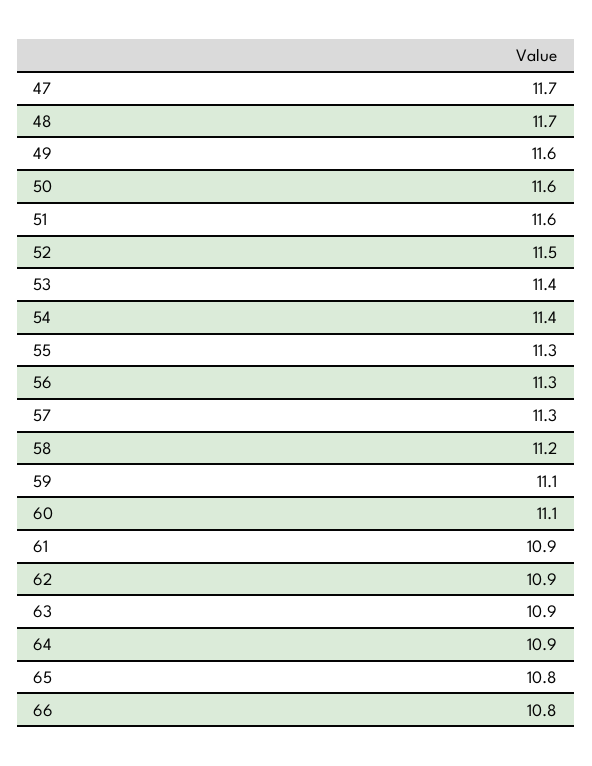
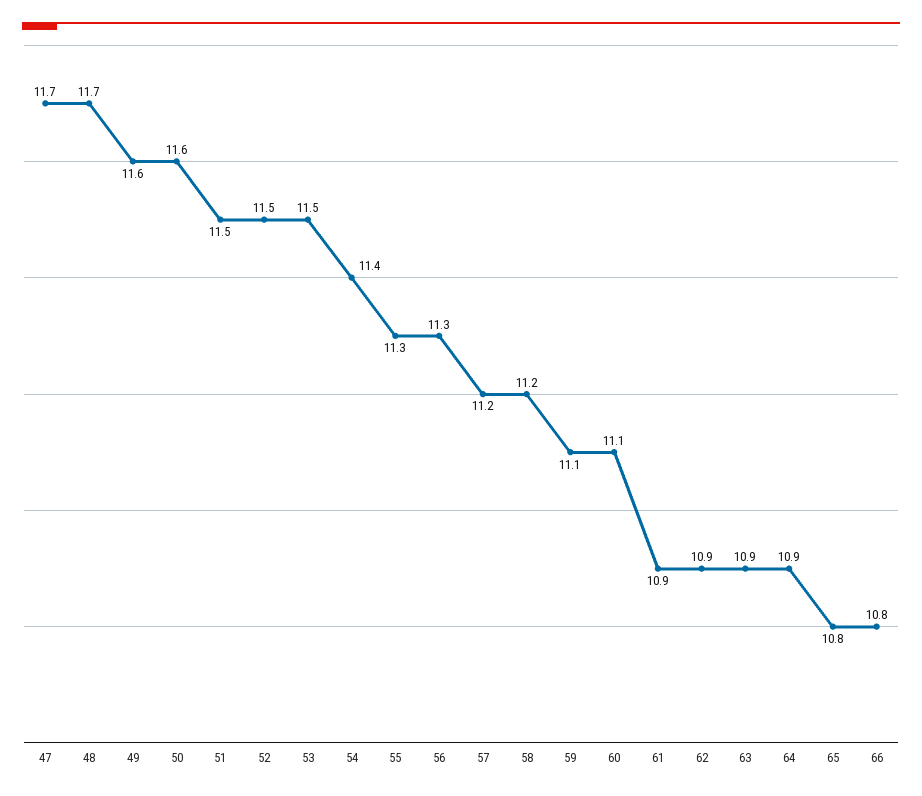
51: 11.6 -> 11.5
53: 11.4 -> 11.5
57: 11.3 -> 11.2

